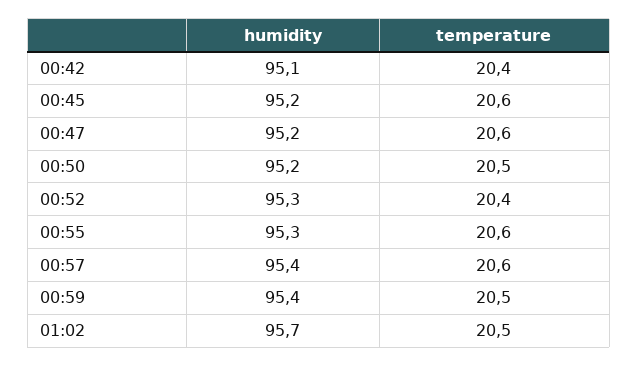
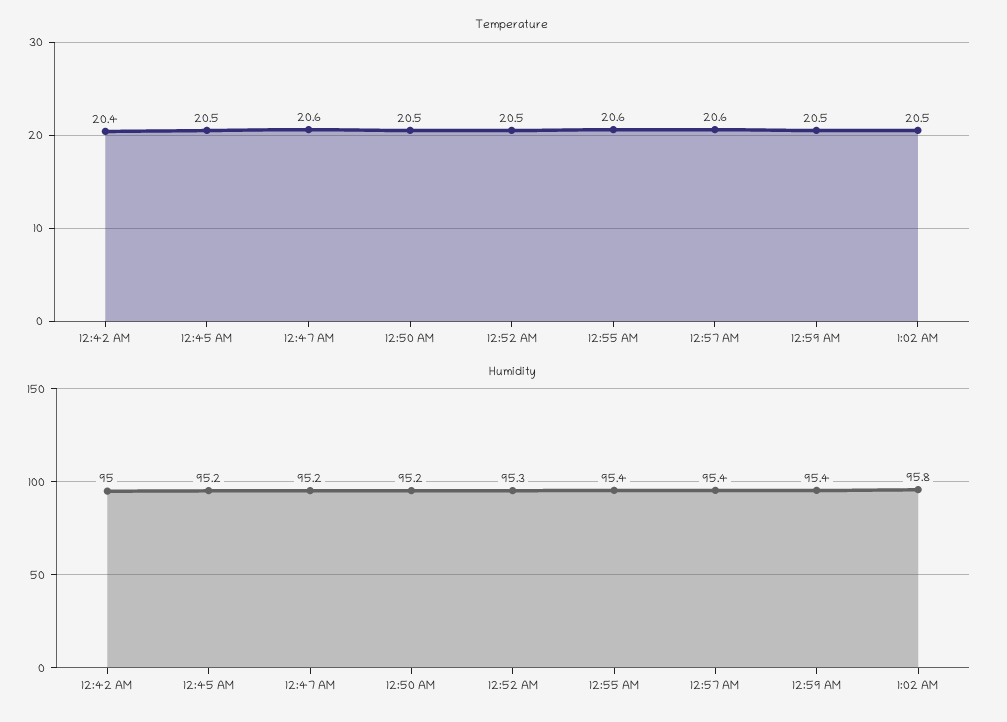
humidity, 00:42: 95.1 -> 95
temperature, 00:45: 20.6 -> 20.5
temperature, 00:52: 20.4 -> 20.5
humidity, 00:55: 95.3 -> 95.4
humidity, 01:02: 95.7 -> 95.8

